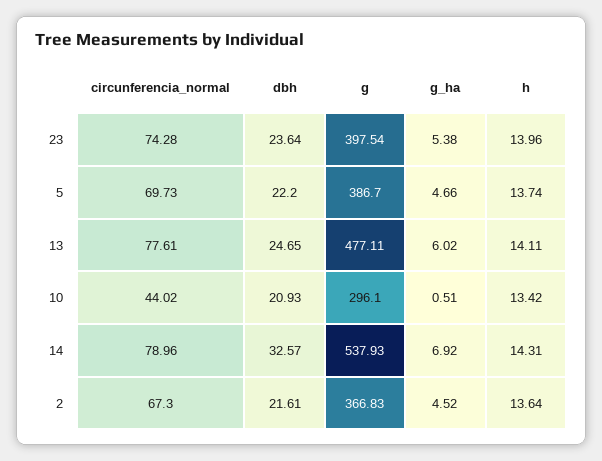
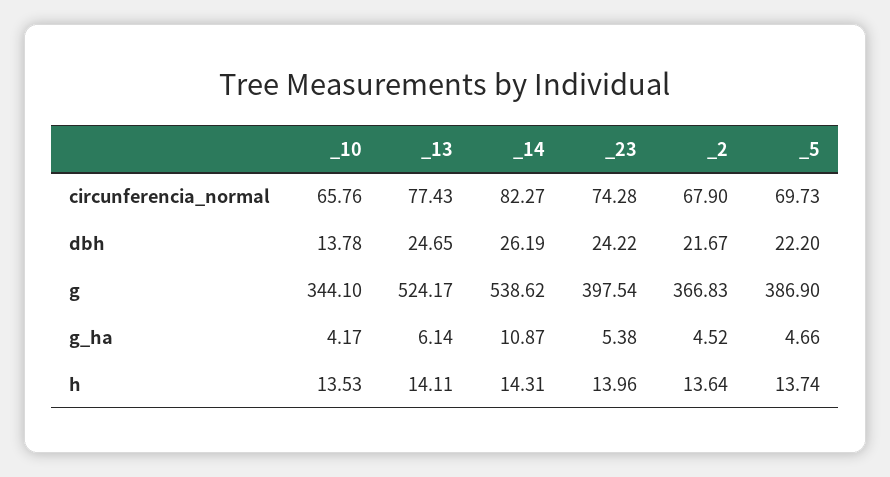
dbh, 23: 23.64 -> 24.22
g, 5: 386.7 -> 386.9
circunferencia_normal, 13: 77.61 -> 77.43
g, 13: 477.11 -> 524.17
g_ha, 13: 6.02 -> 6.14
circunferencia_normal, 10: 44.02 -> 65.76
dbh, 10: 20.93 -> 13.78
g, 10: 296.1 -> 344.1
g_ha, 10: 0.51 -> 4.17
h, 10: 13.42 -> 13.53
circunferencia_normal, 14: 78.96 -> 82.27
dbh, 14: 32.57 -> 26.19
g, 14: 537.93 -> 538.62
g_ha, 14: 6.92 -> 10.87
circunferencia_normal, 2: 67.3 -> 67.9
dbh, 2: 21.61 -> 21.67

